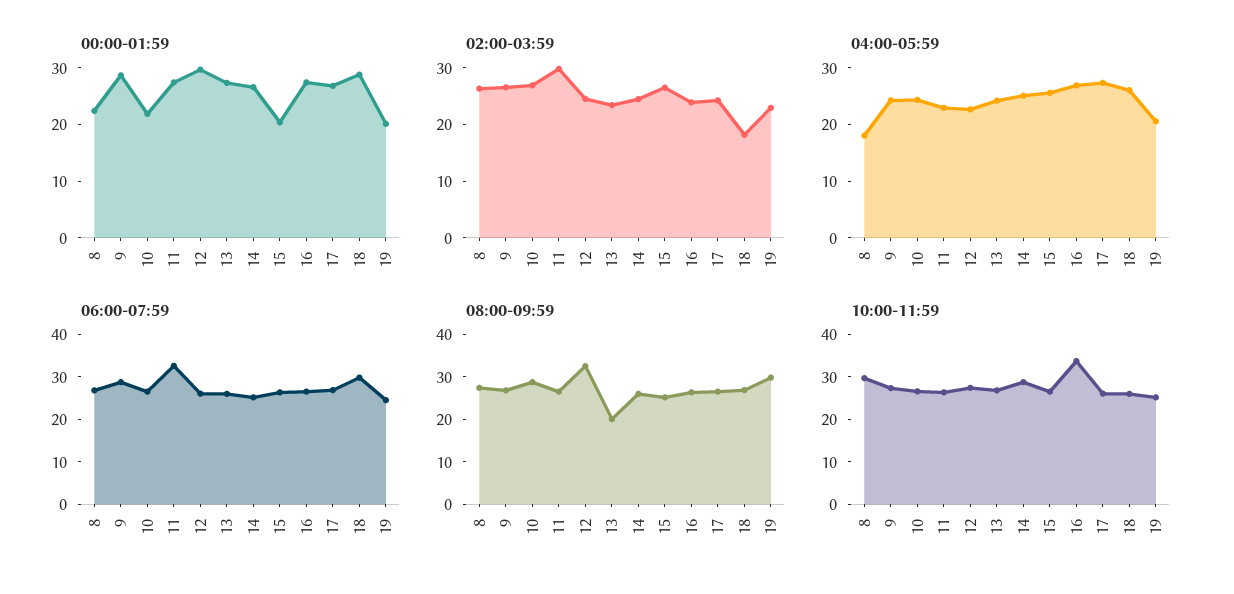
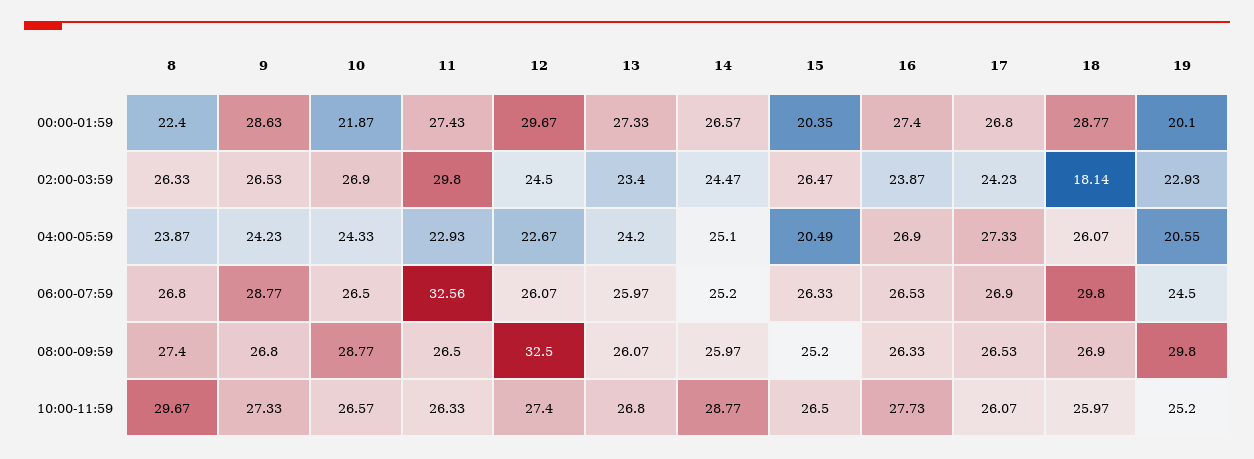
04:00-05:59, 8: 18 -> 23.87
04:00-05:59, 15: 26 -> 20.49
08:00-09:59, 13: 20 -> 26.07
10:00-11:59, 16: 34 -> 27.73

